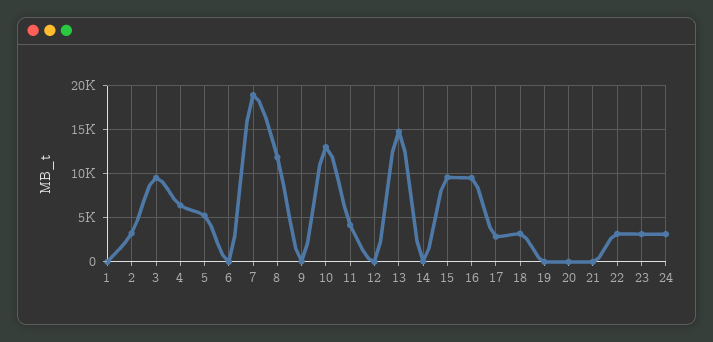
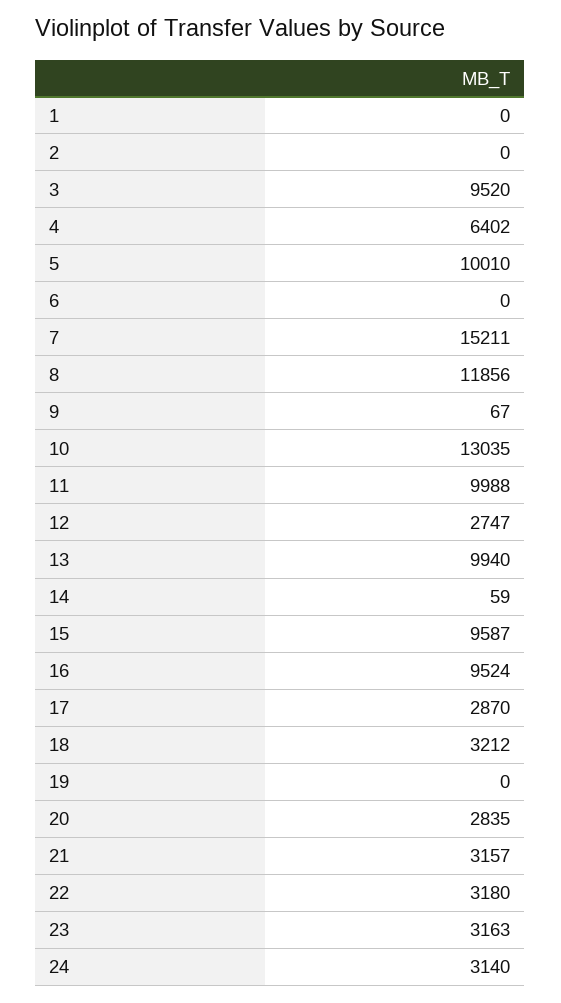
2: 3000 -> 0
5: 5000 -> 10010
7: 19000 -> 15211
11: 4000 -> 9988
12: 0 -> 2747
13: 15000 -> 9940
20: 0 -> 2835
21: 0 -> 3157

